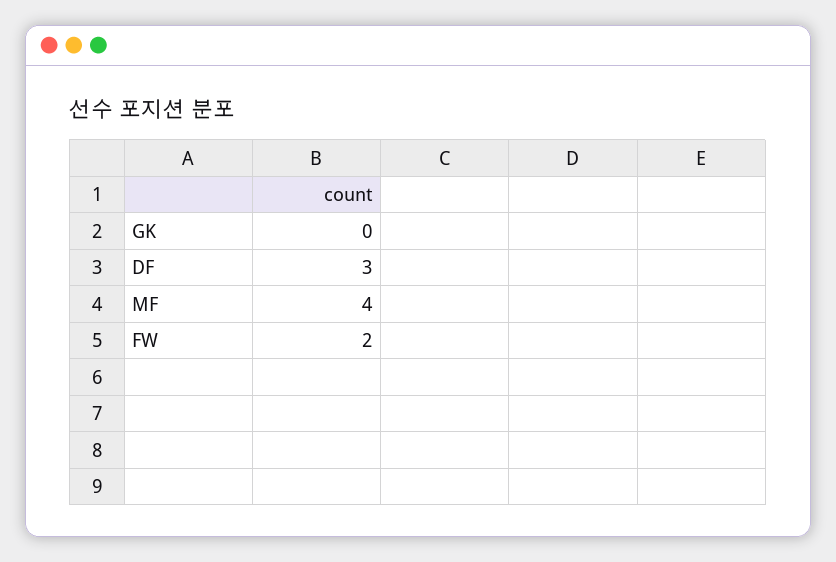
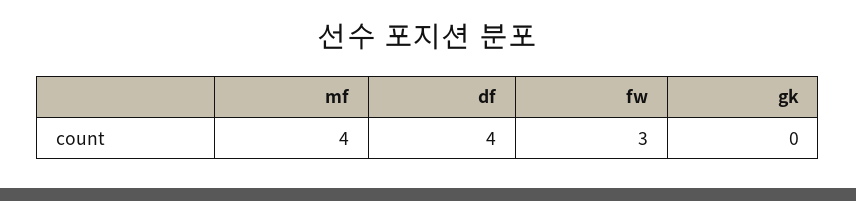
DF: 3 -> 4
FW: 2 -> 3

